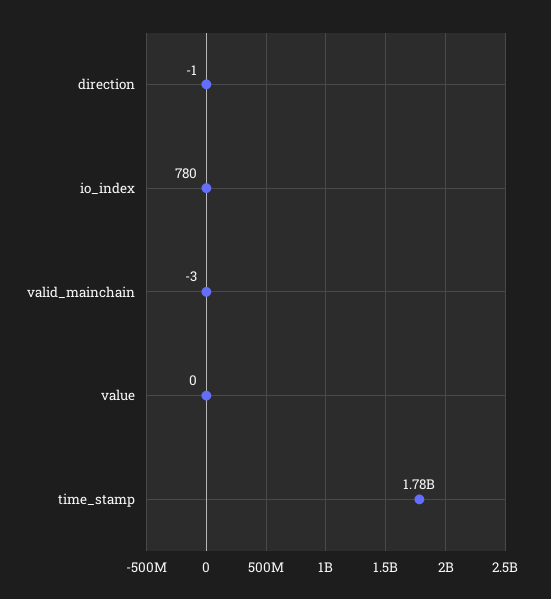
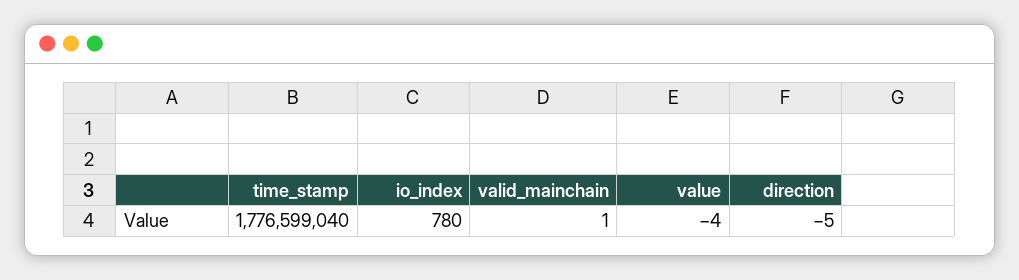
direction: -1 -> -5
valid_mainchain: -3 -> 1
value: 0 -> -4

